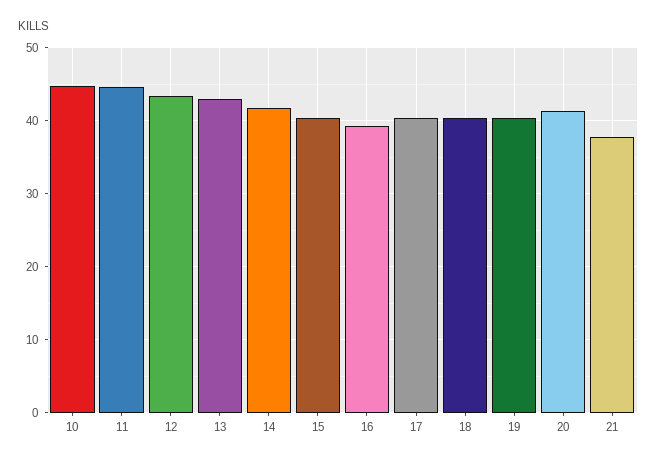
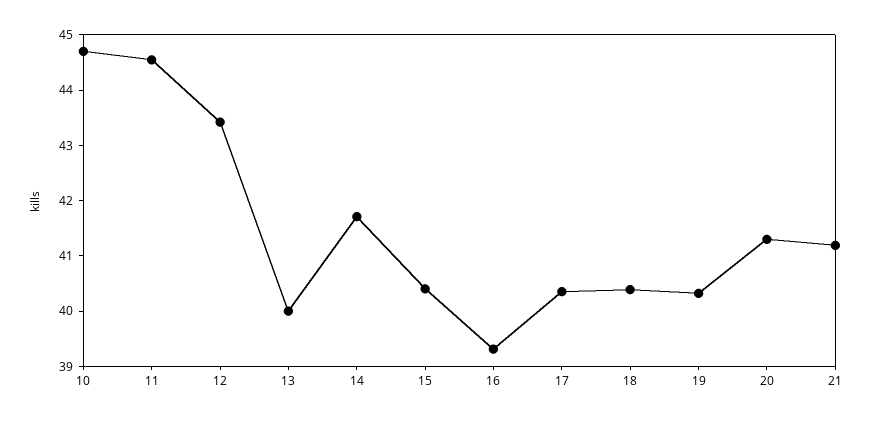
13: 43 -> 40
21: 38 -> 41.2

